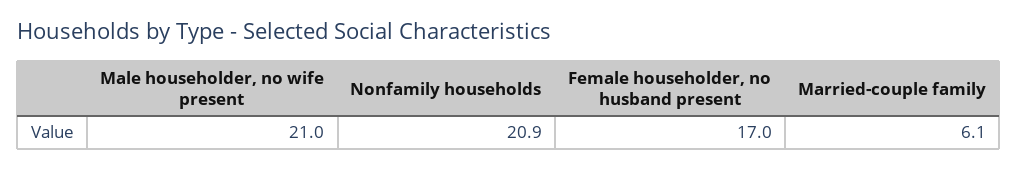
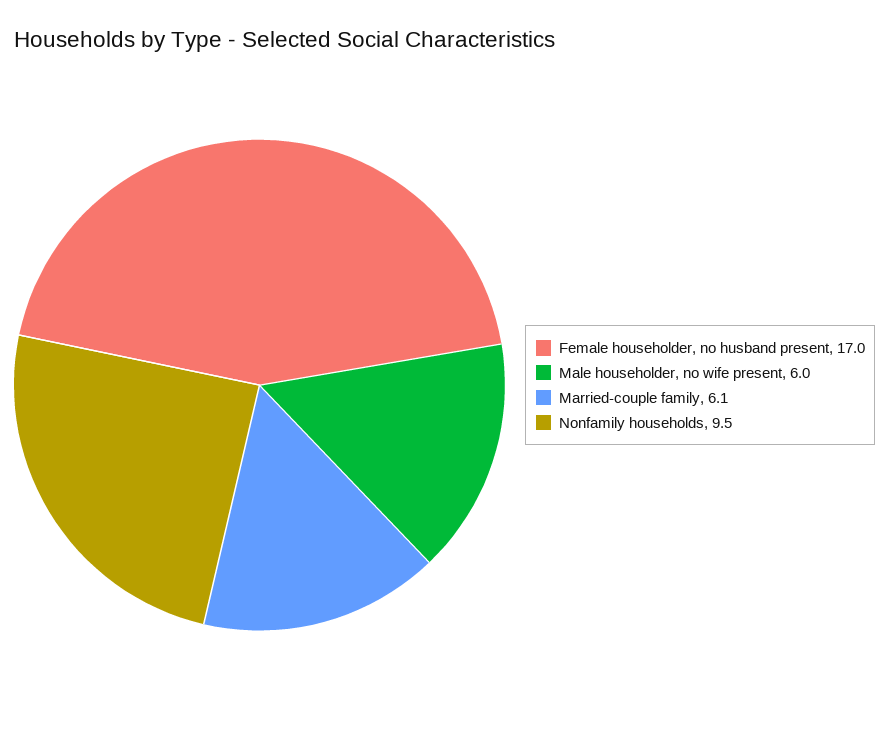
Male householder, no wife present: 21 -> 6
Nonfamily households: 20.9 -> 9.5

